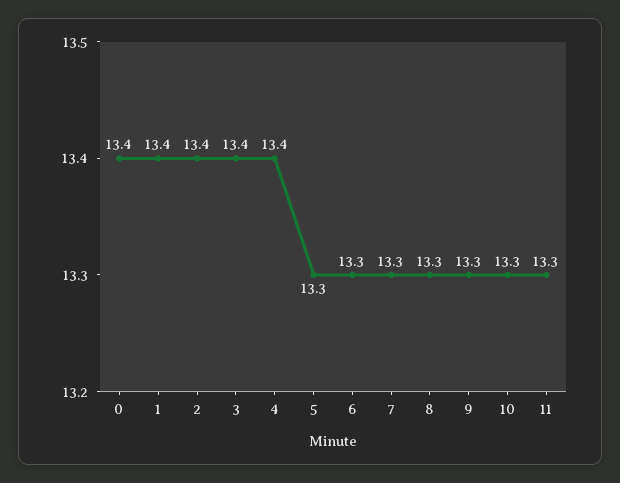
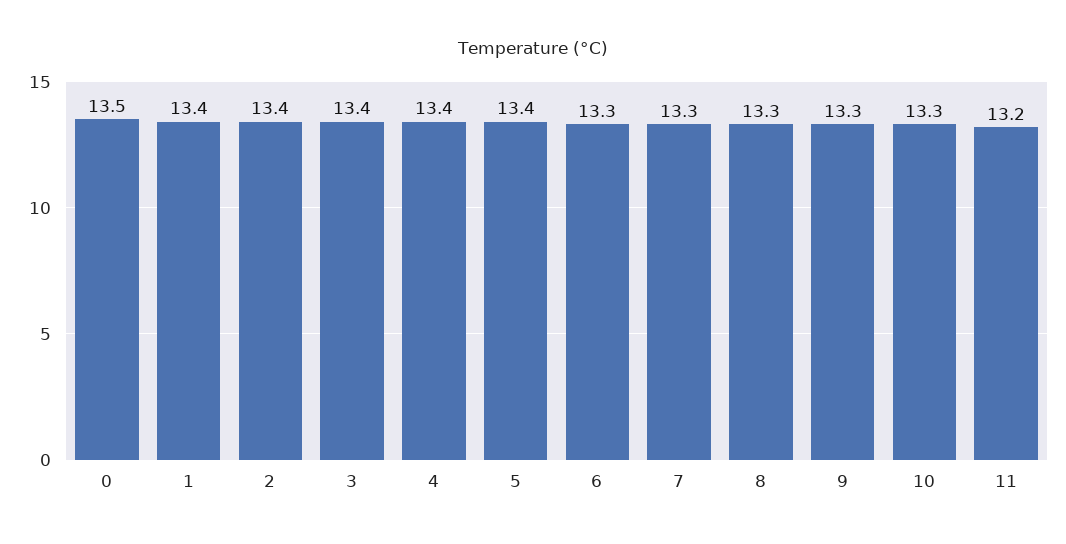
0: 13.4 -> 13.5
5: 13.3 -> 13.4
11: 13.3 -> 13.2

